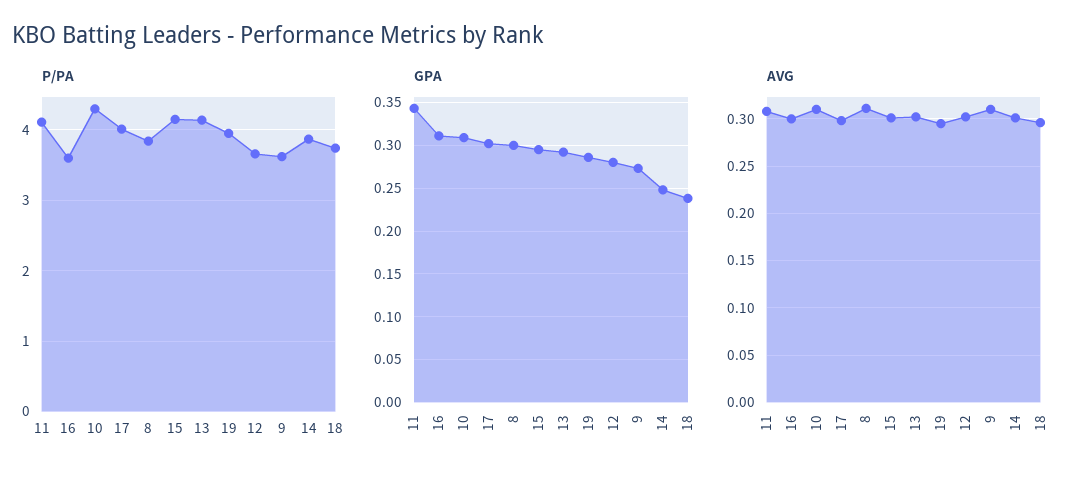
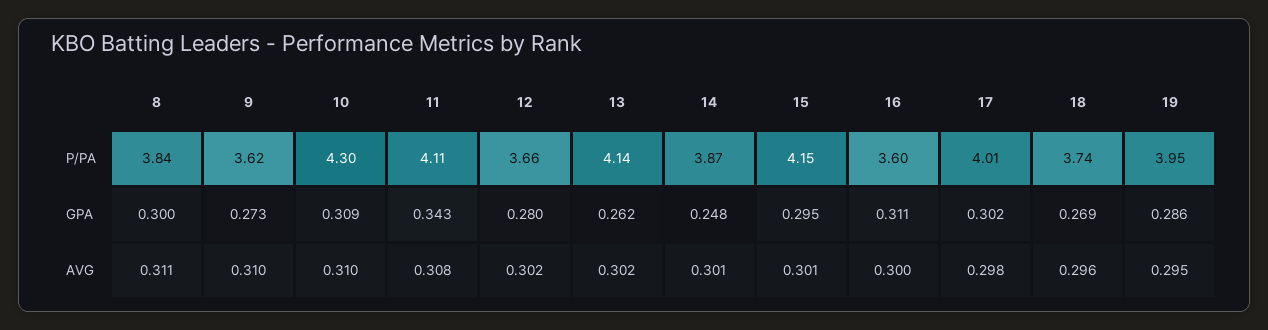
GPA, 13: 0.29 -> 0.262
GPA, 18: 0.24 -> 0.269

